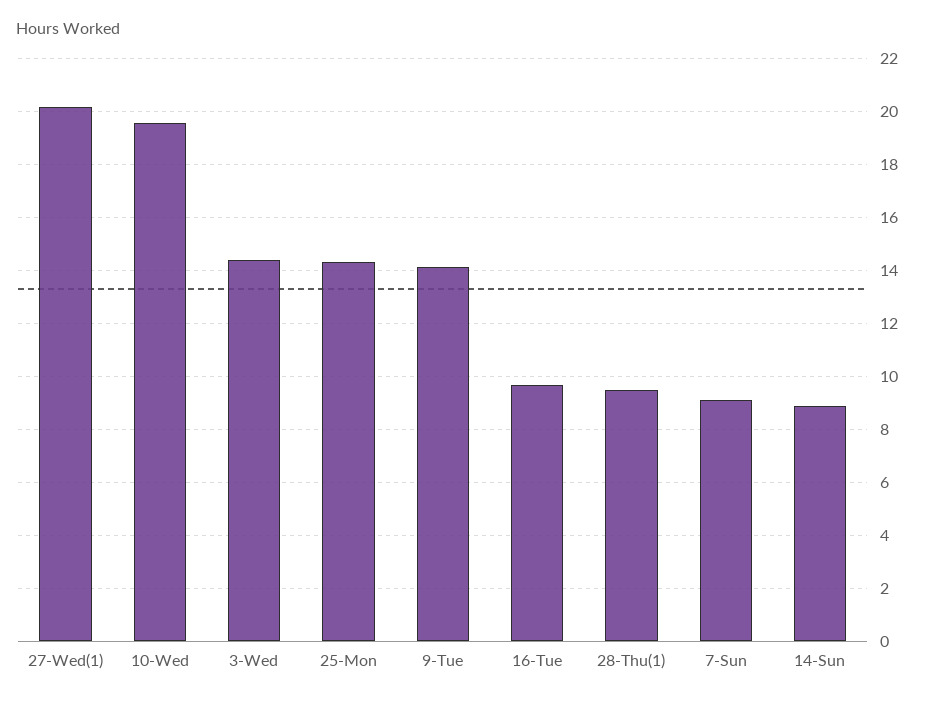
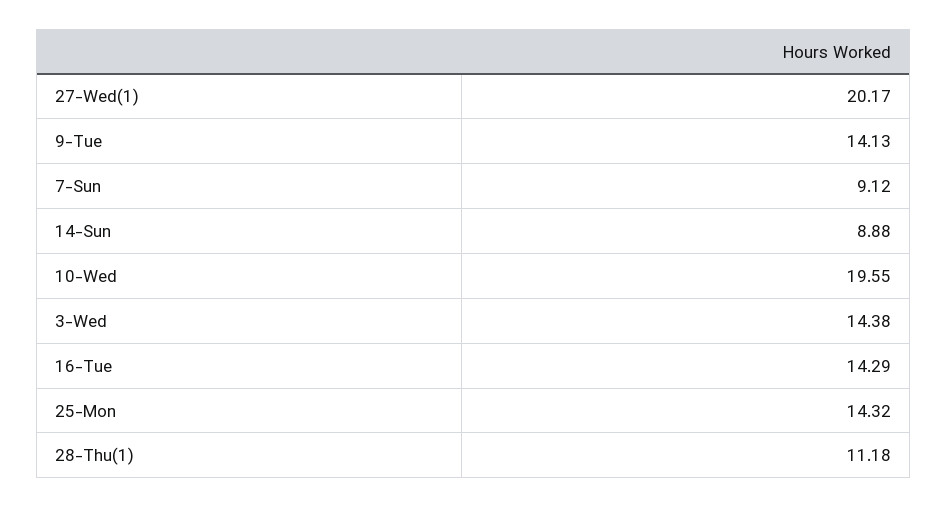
16-Tue: 9.75 -> 14.29
28-Thu(1): 9.5 -> 11.18

